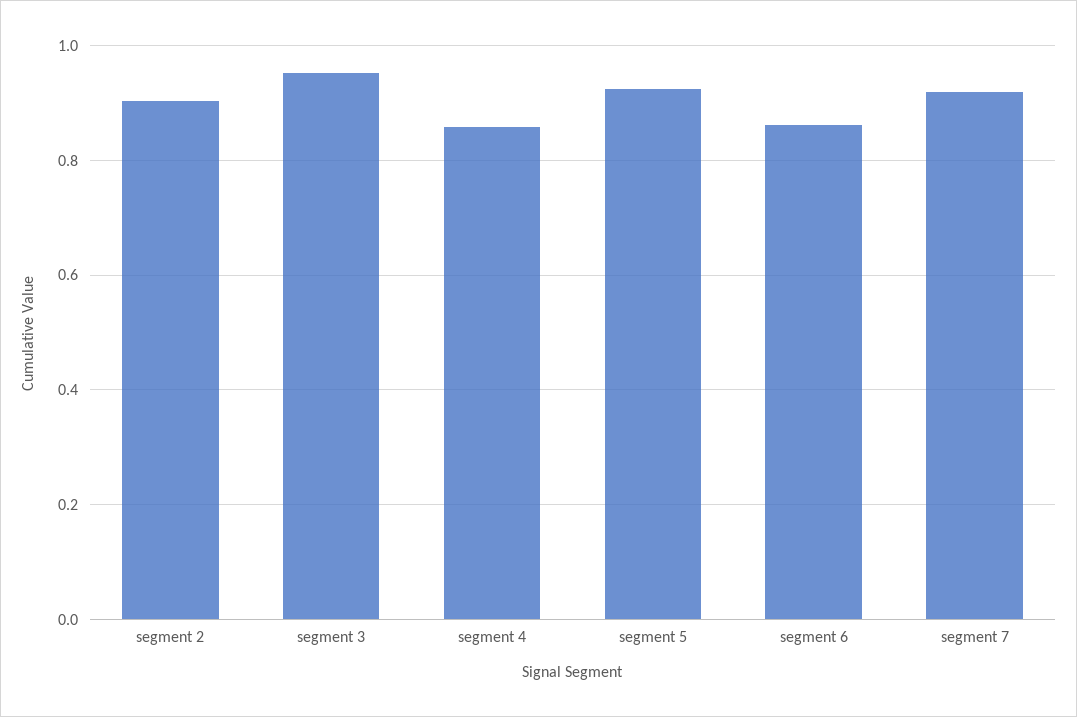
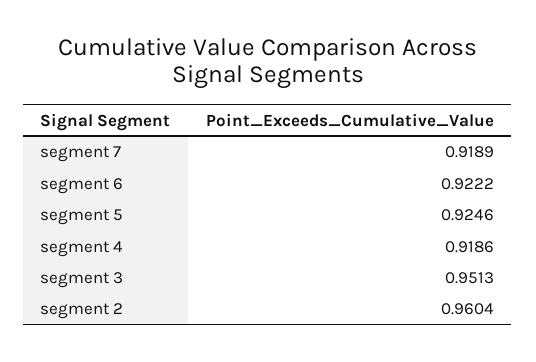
segment 2: 0.9 -> 0.9604
segment 4: 0.86 -> 0.9186
segment 6: 0.86 -> 0.9222

